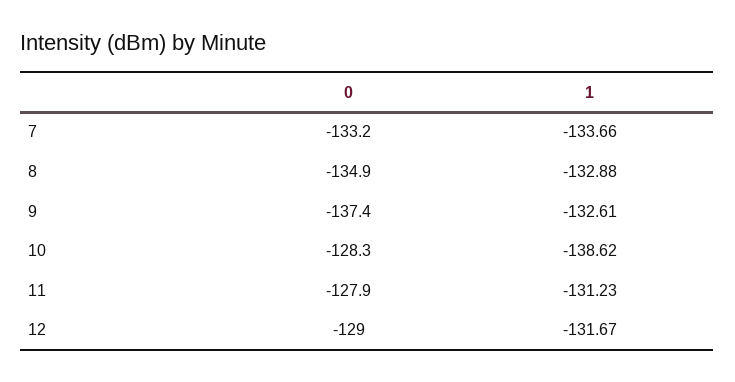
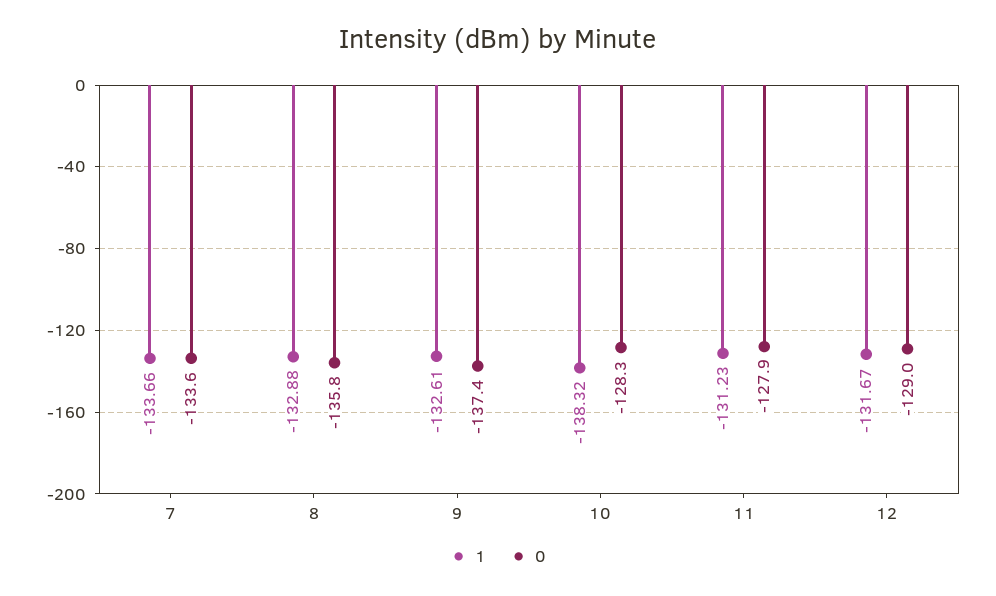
0, 7: -133.2 -> -133.6
0, 8: -134.9 -> -135.8
1, 10: -138.62 -> -138.32

